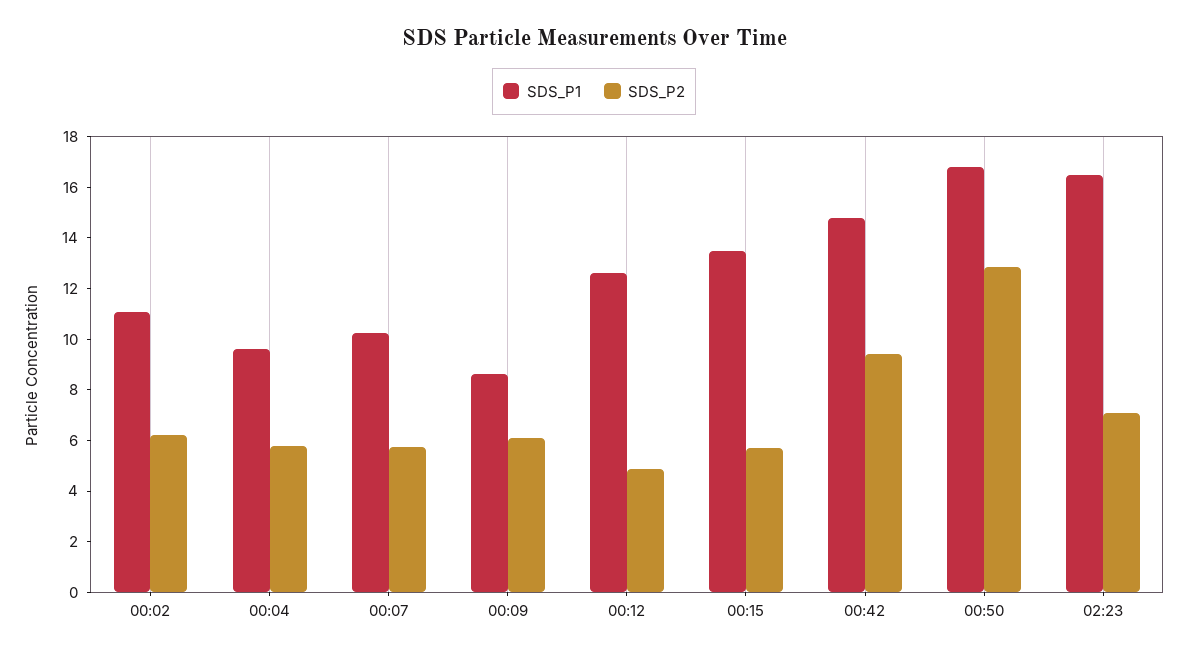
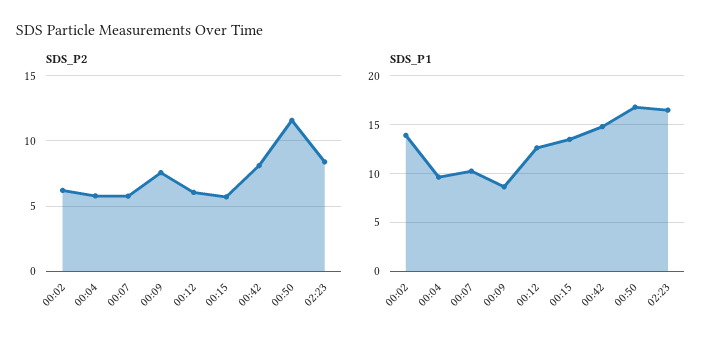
SDS_P1, 00:02: 11 -> 14
SDS_P2, 00:09: 6 -> 7.5
SDS_P2, 00:12: 5 -> 6
SDS_P2, 00:42: 9.5 -> 8
SDS_P2, 00:50: 13 -> 11.5
SDS_P2, 02:23: 7 -> 8.5

